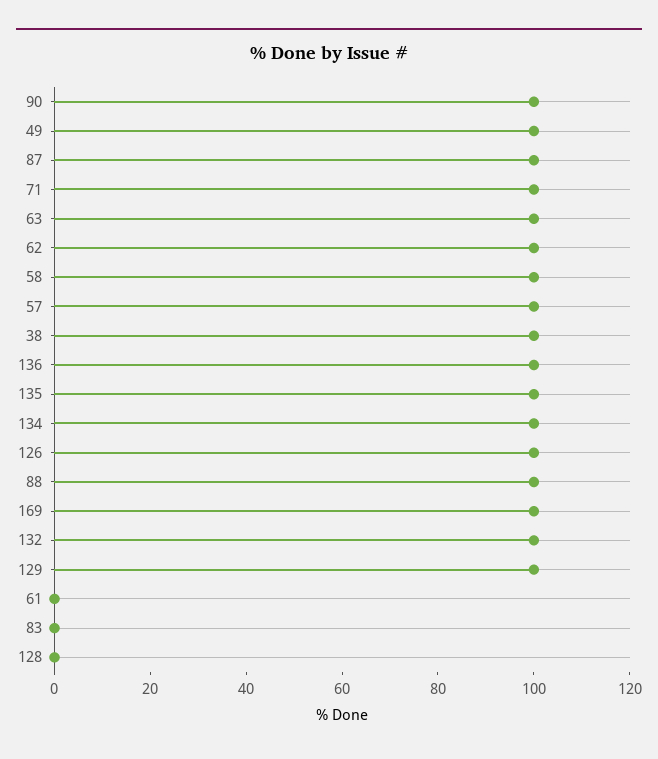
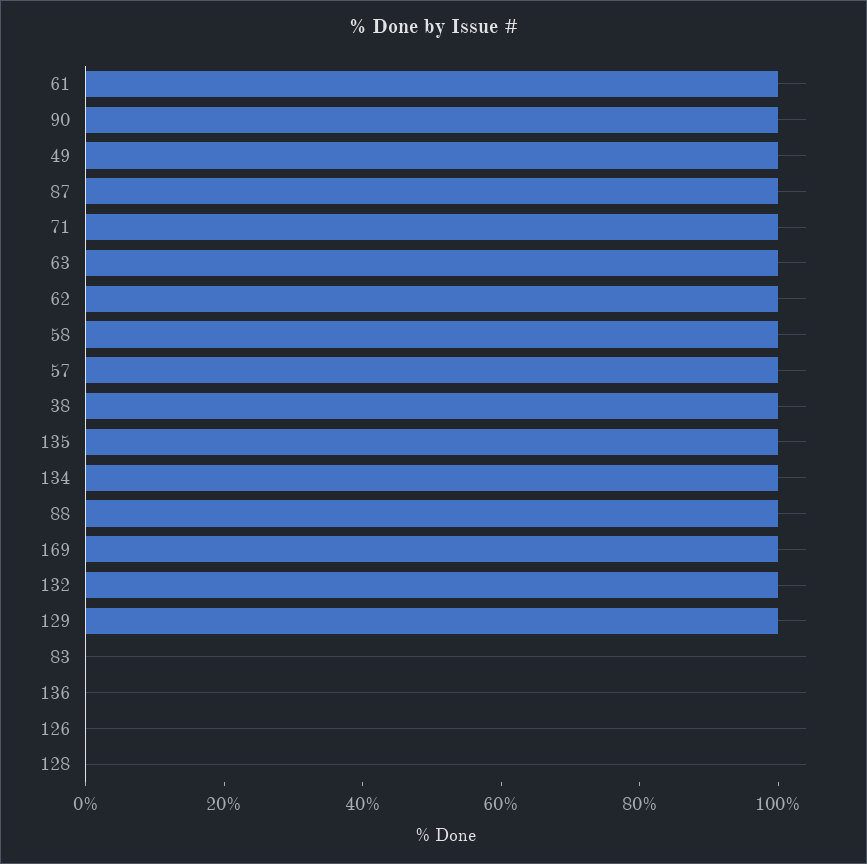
136: 100 -> 0
126: 100 -> 0
61: 0 -> 100

